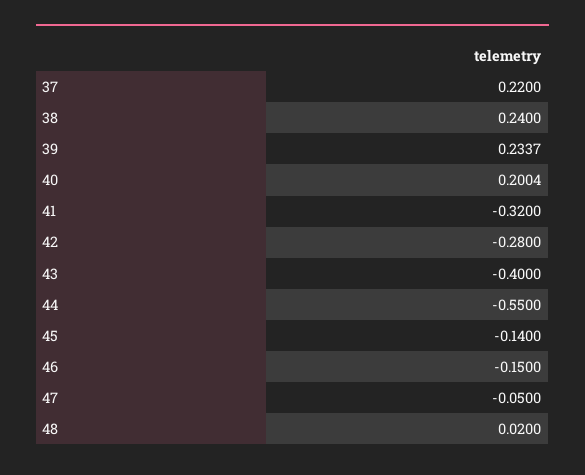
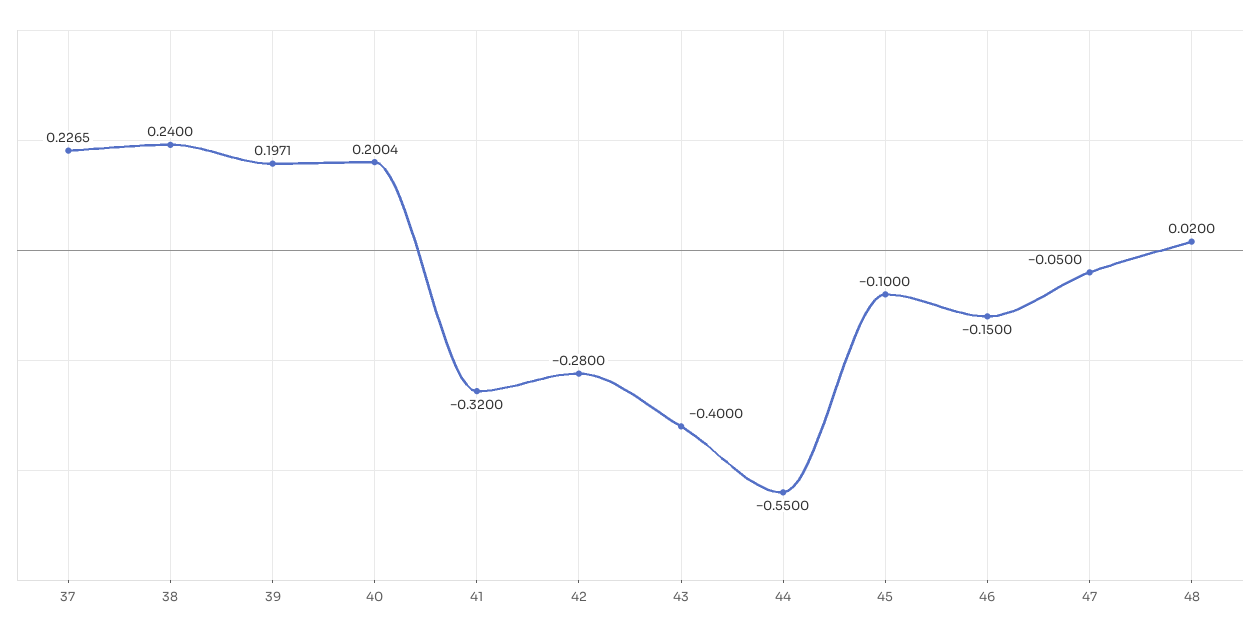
37: 0.22 -> 0.2265
39: 0.2337 -> 0.1971
45: -0.14 -> -0.1

